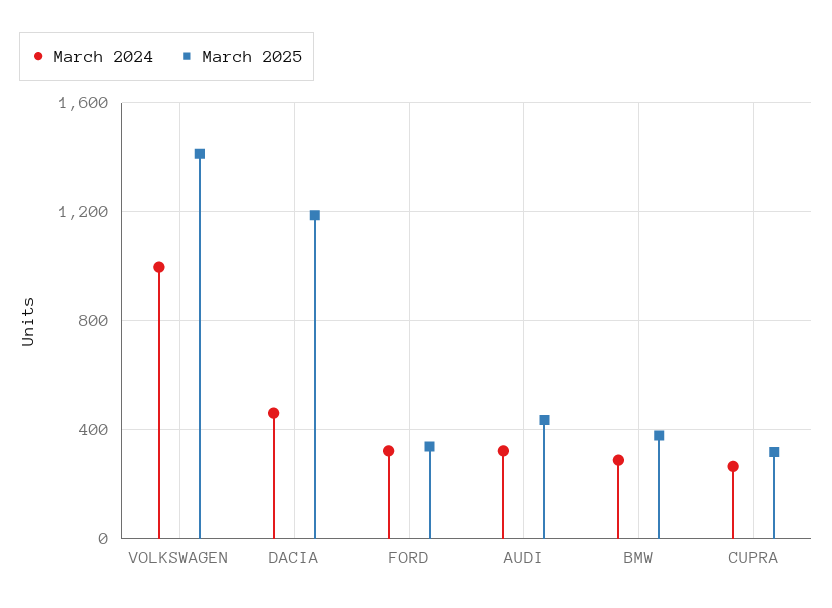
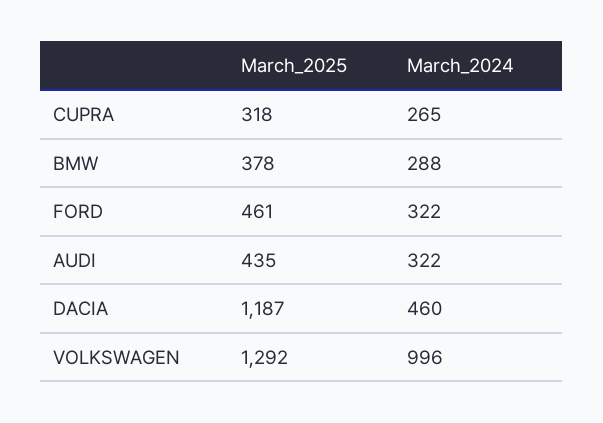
March 2025, VOLKSWAGEN: 1400 -> 1292
March 2025, FORD: 350 -> 461

